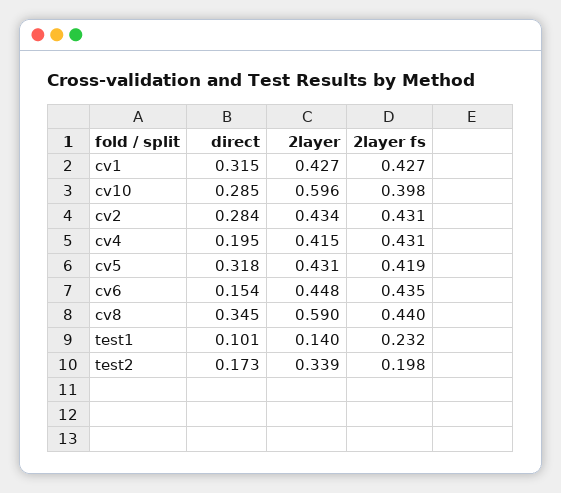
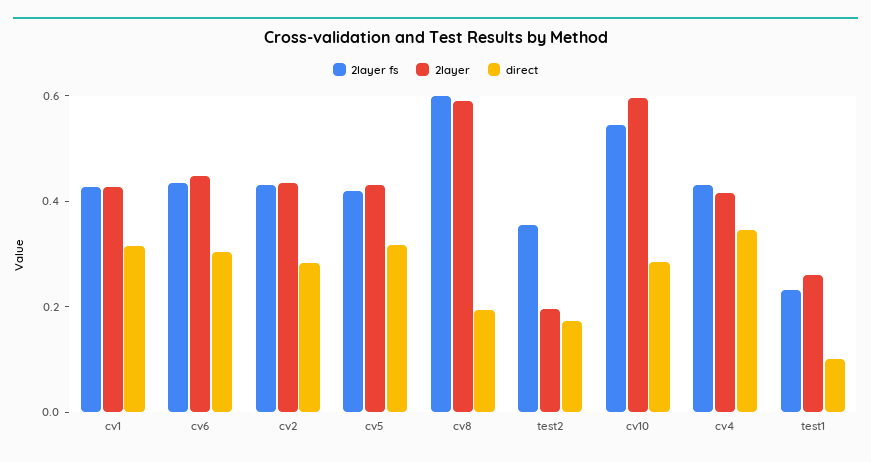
2layer fs, cv10: 0.398 -> 0.55
direct, cv4: 0.195 -> 0.35
direct, cv6: 0.154 -> 0.3
direct, cv8: 0.345 -> 0.2
2layer fs, cv8: 0.44 -> 0.6
2layer, test1: 0.14 -> 0.25
2layer, test2: 0.339 -> 0.2
2layer fs, test2: 0.198 -> 0.35

